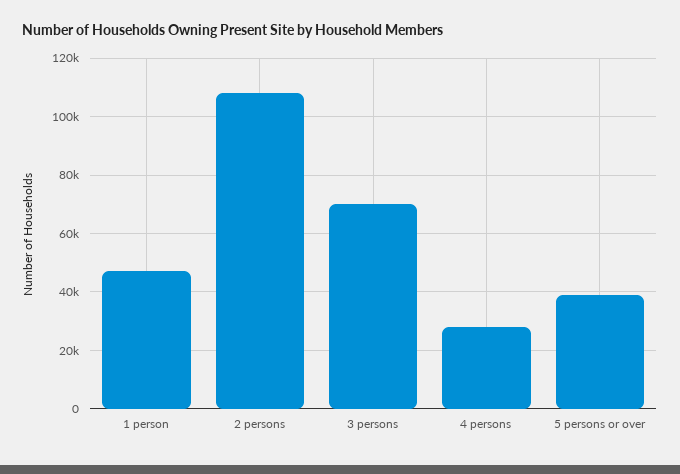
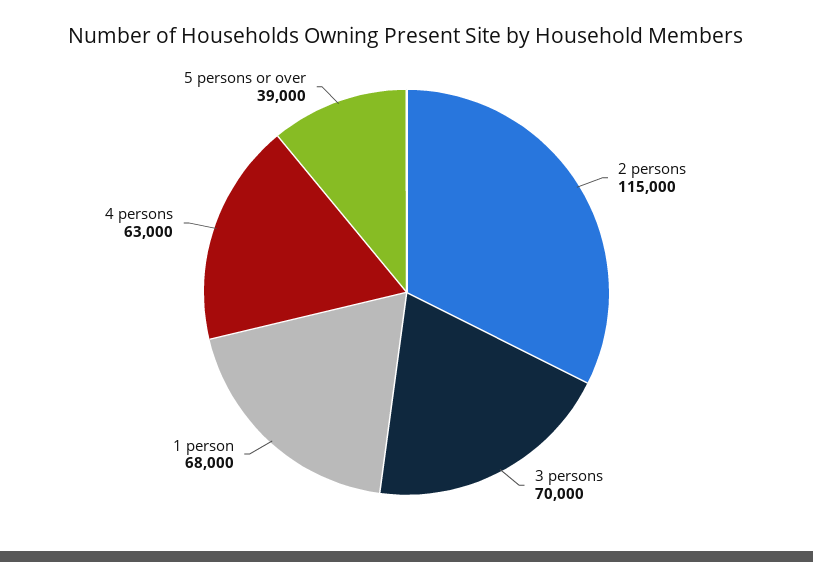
1 person: 47500 -> 68000
2 persons: 107500 -> 115000
4 persons: 27500 -> 63000

